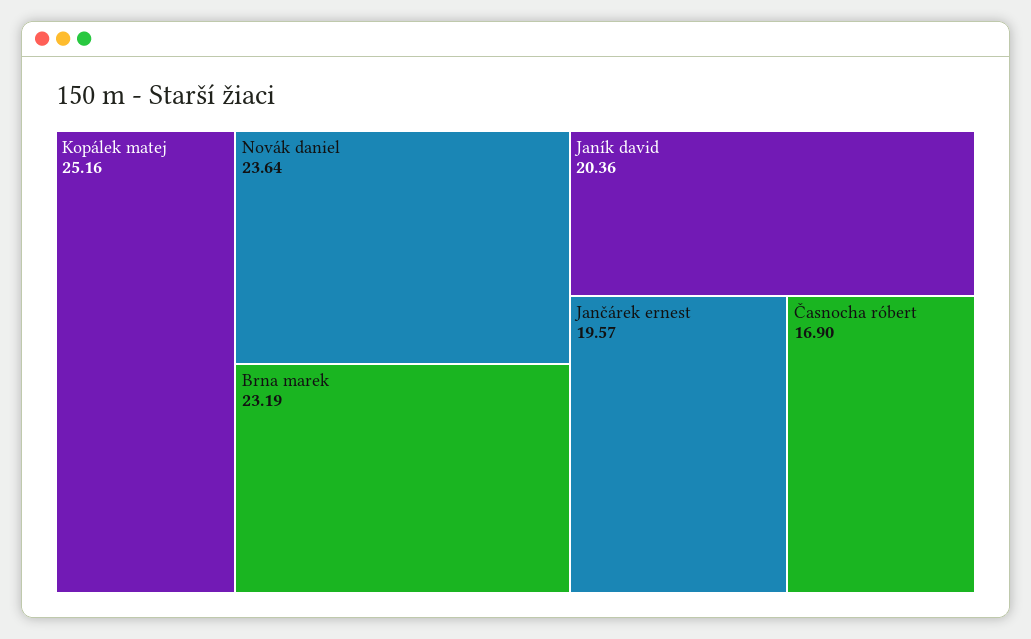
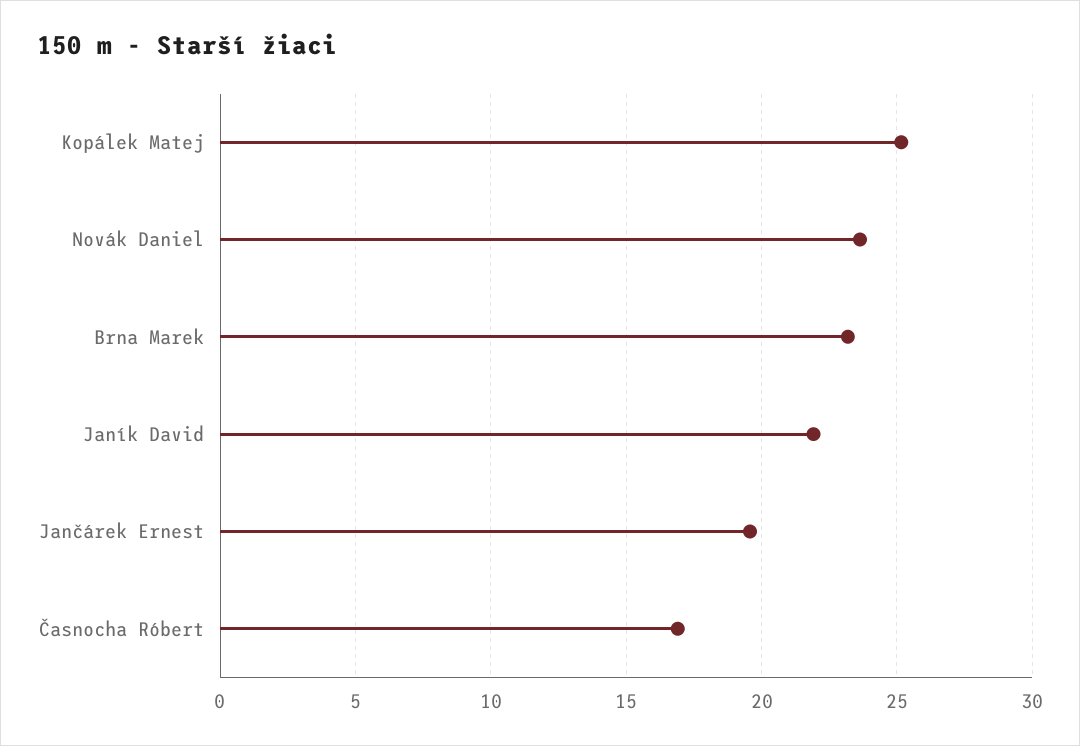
Janík david: 20.36 -> 22

